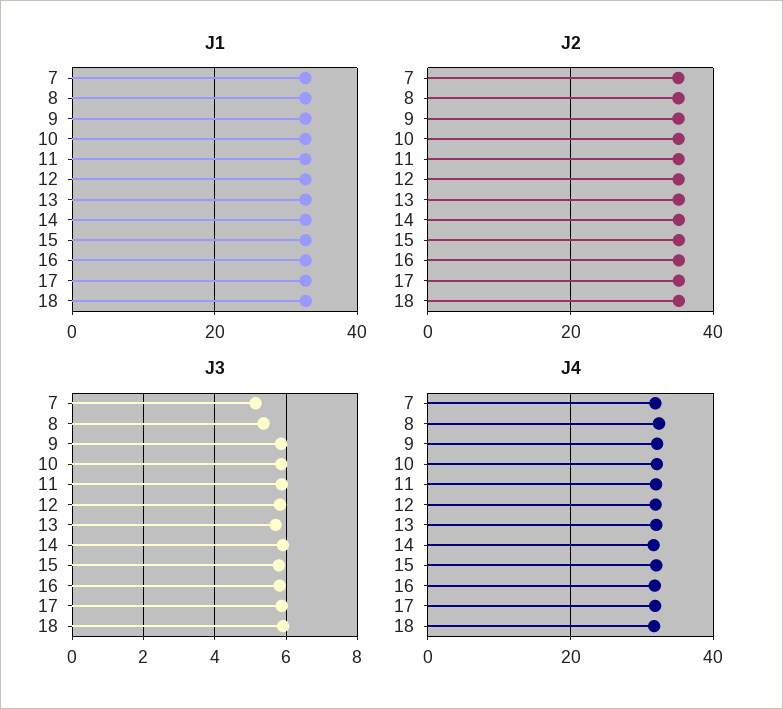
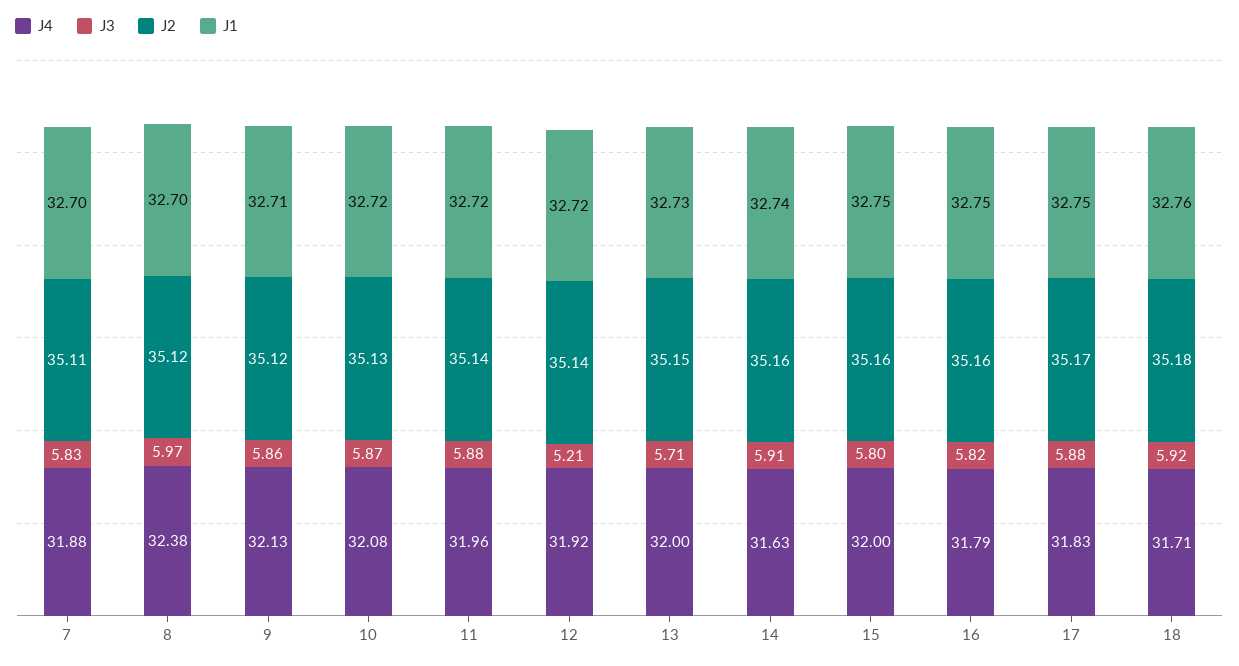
J3, 7: 5.2 -> 5.83
J3, 8: 5.4 -> 5.97
J3, 12: 5.8 -> 5.21

